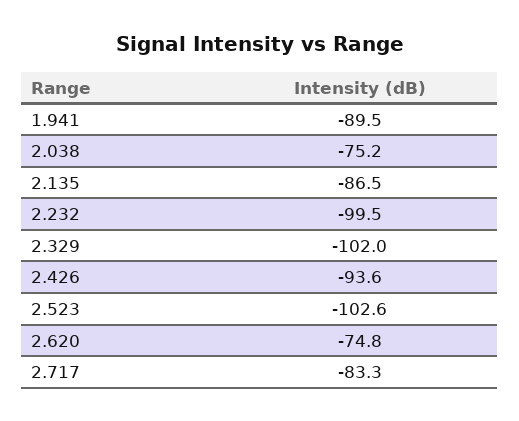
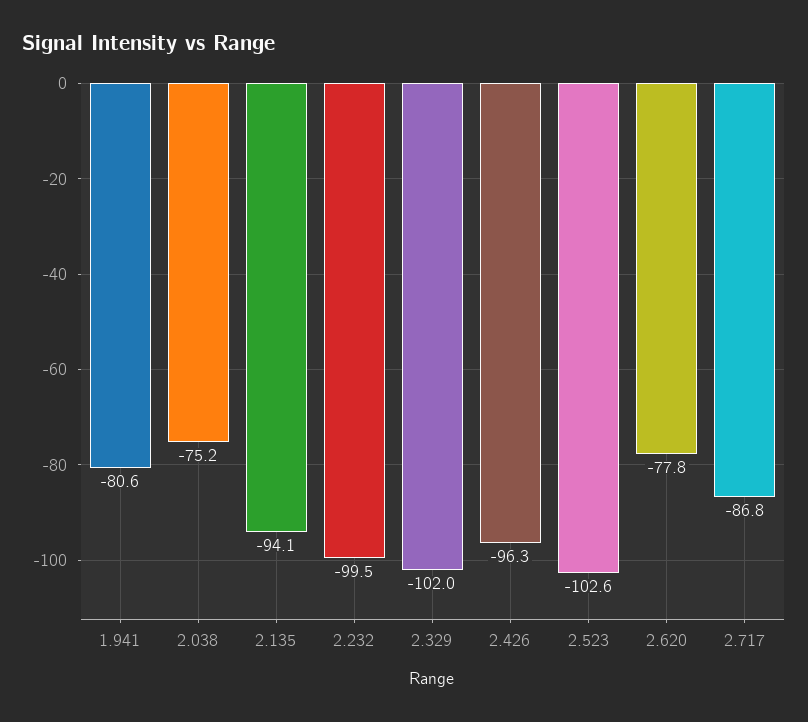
1.941: -89.5 -> -80.6
2.135: -86.5 -> -94.1
2.426: -93.6 -> -96.3
2.620: -74.8 -> -77.8
2.717: -83.3 -> -86.8

